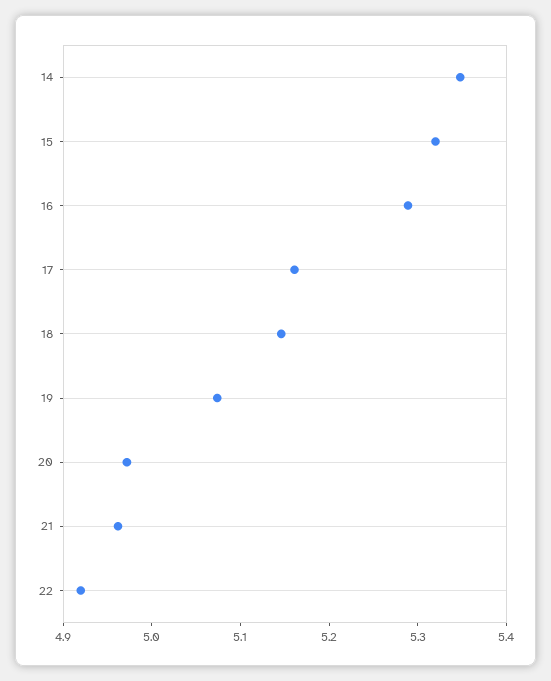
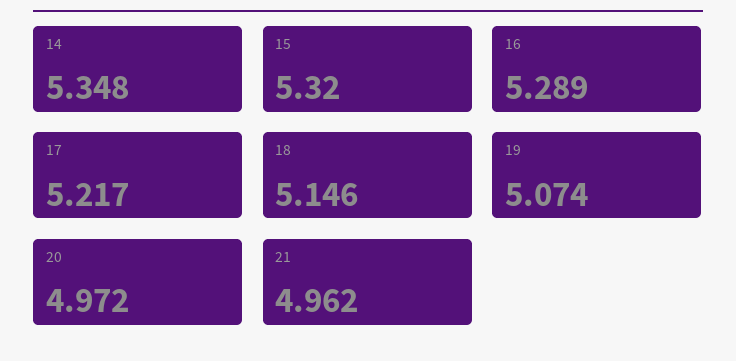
17: 5.16 -> 5.217
22: 4.92 -> none

